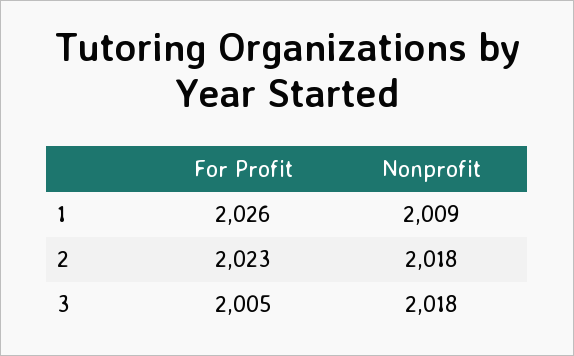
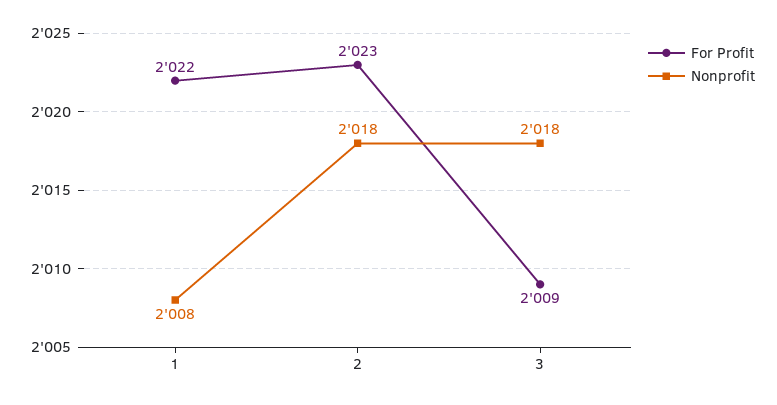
For Profit, 1: 2026 -> 2022
Nonprofit, 1: 2009 -> 2008
For Profit, 3: 2005 -> 2009

